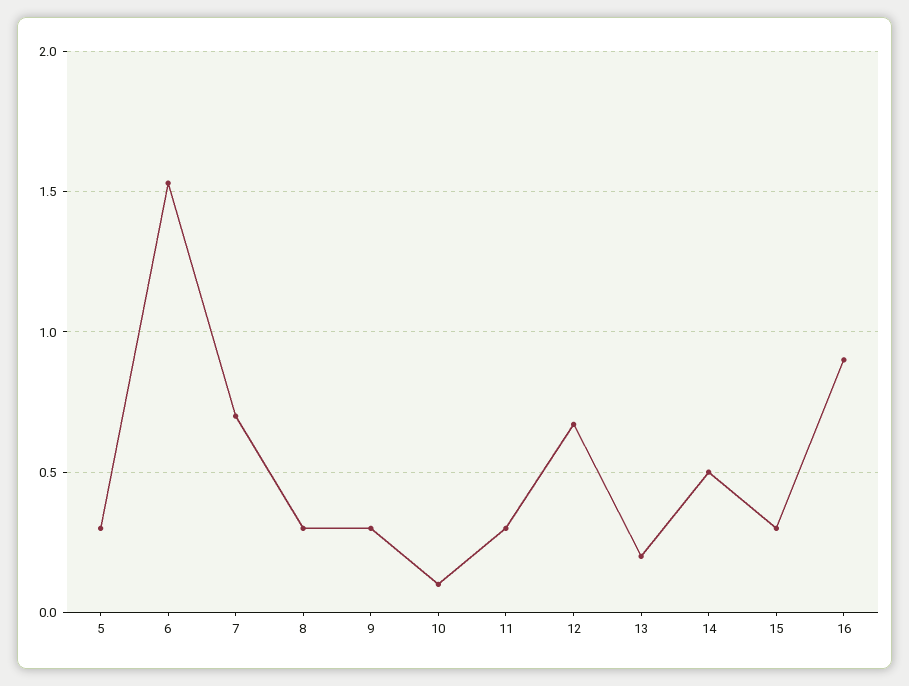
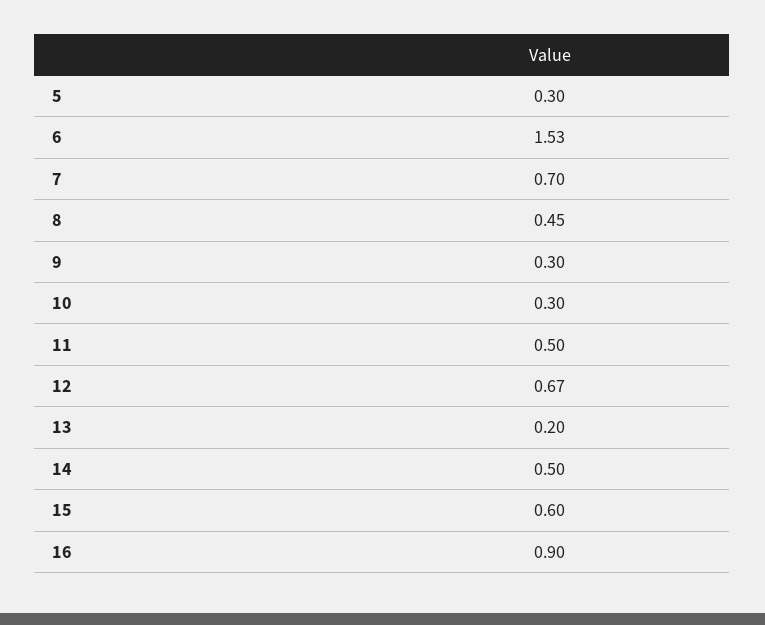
8: 0.3 -> 0.45
10: 0.1 -> 0.3
11: 0.3 -> 0.5
15: 0.3 -> 0.6

